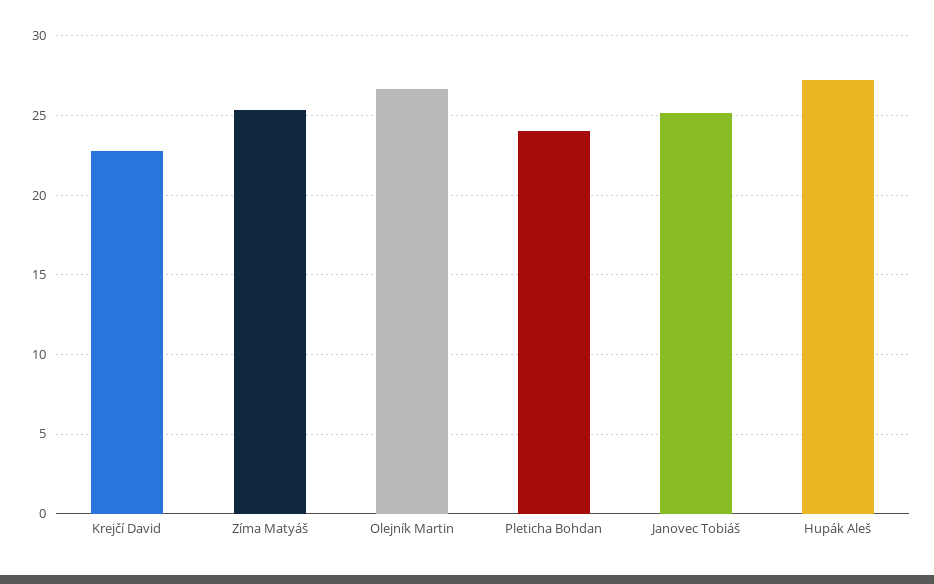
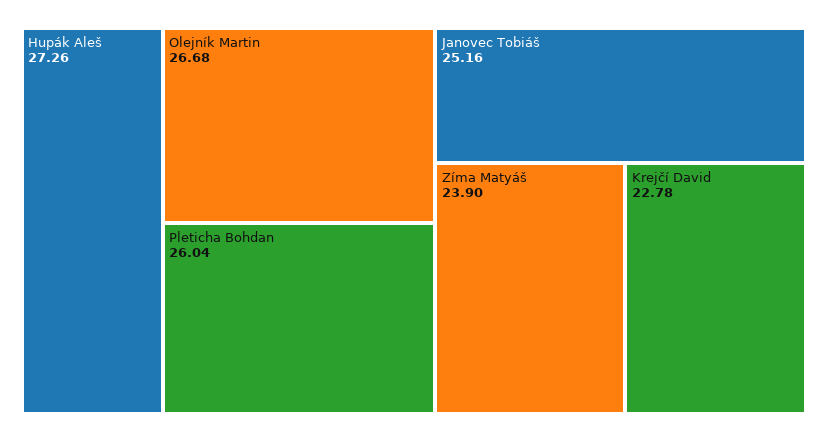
Zíma Matyáš: 25.5 -> 23.9
Pleticha Bohdan: 24 -> 26.04

